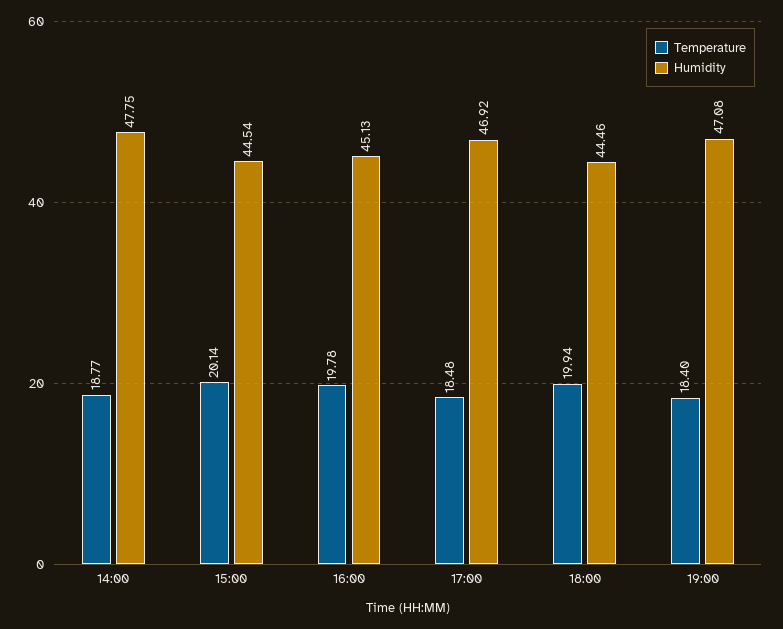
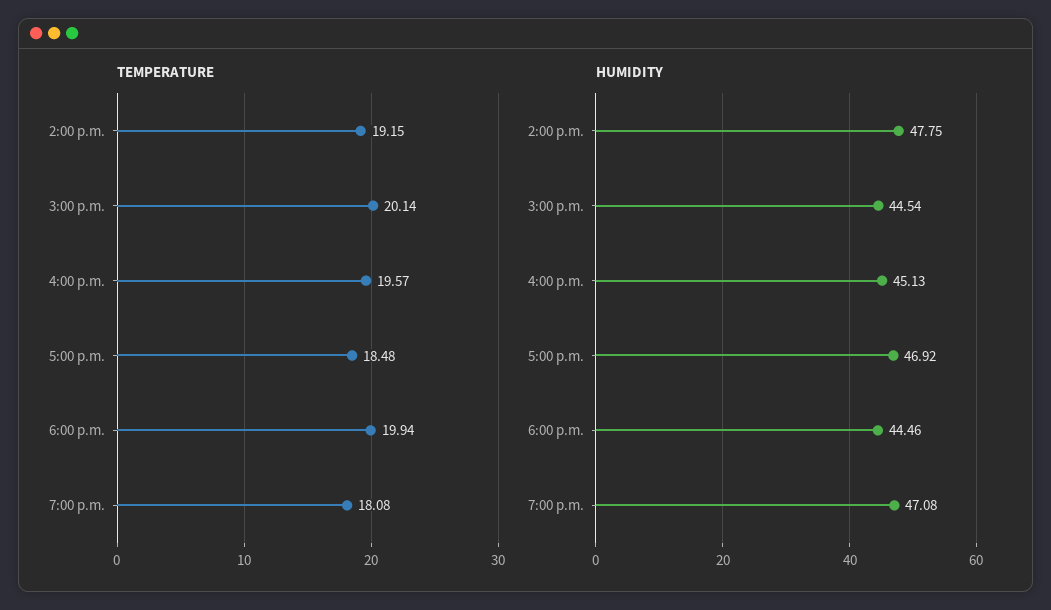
Temperature, 14:00: 18.77 -> 19.15
Temperature, 16:00: 19.78 -> 19.57
Temperature, 19:00: 18.4 -> 18.08

